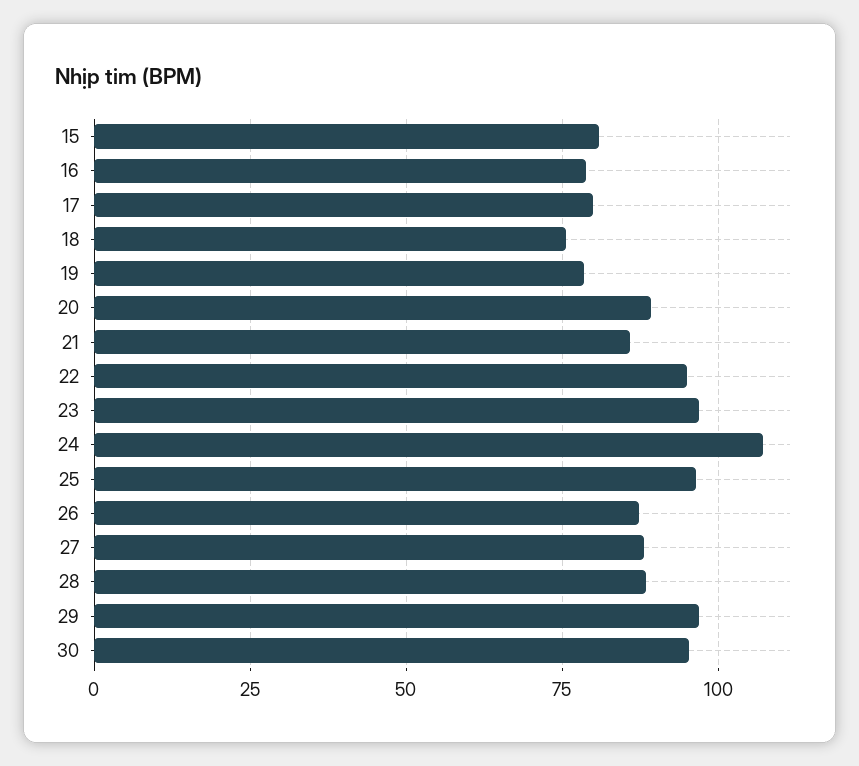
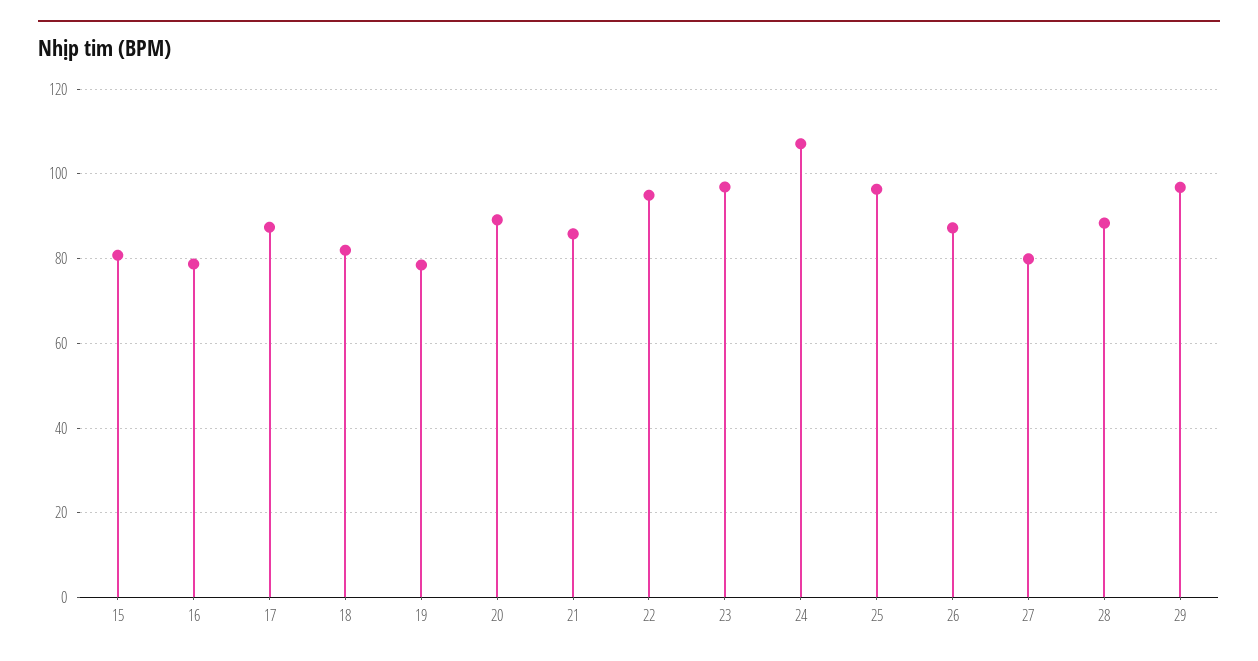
17: 80 -> 88
18: 75 -> 82
27: 87.5 -> 80
30: 95 -> none

